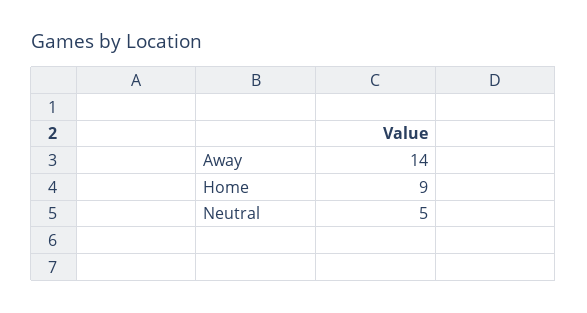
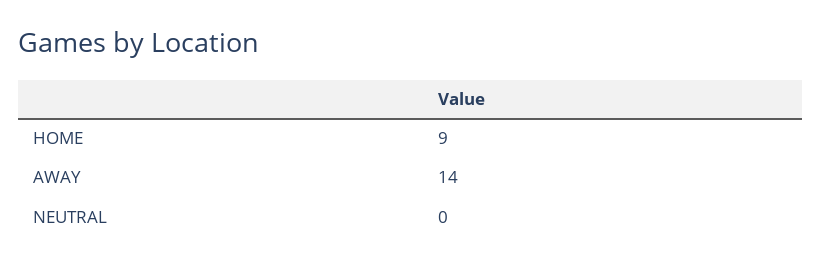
Neutral: 5 -> 0

